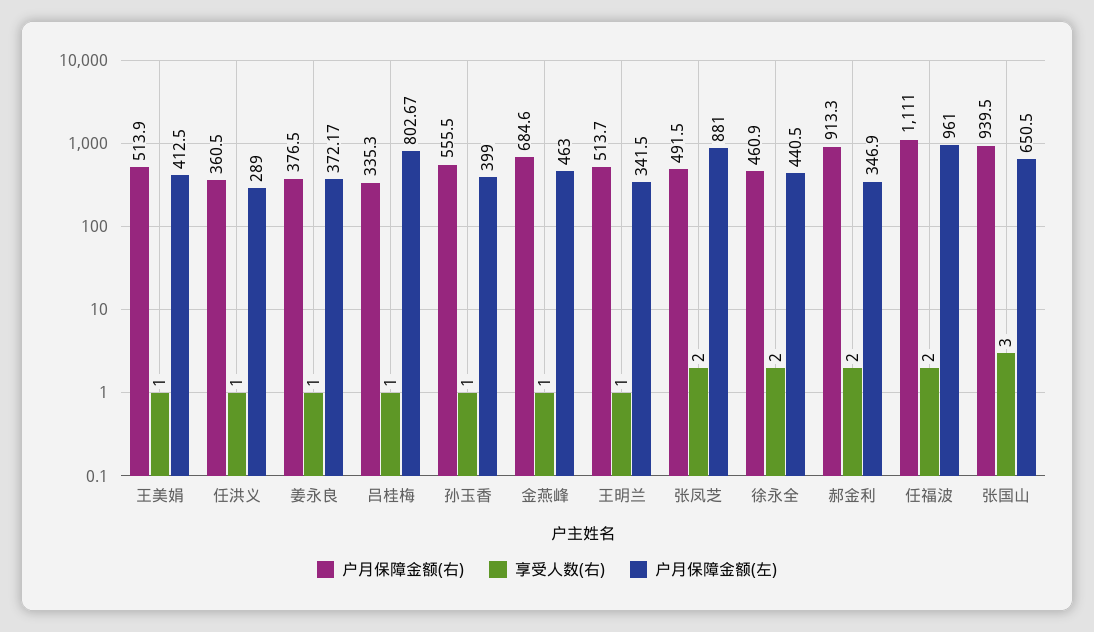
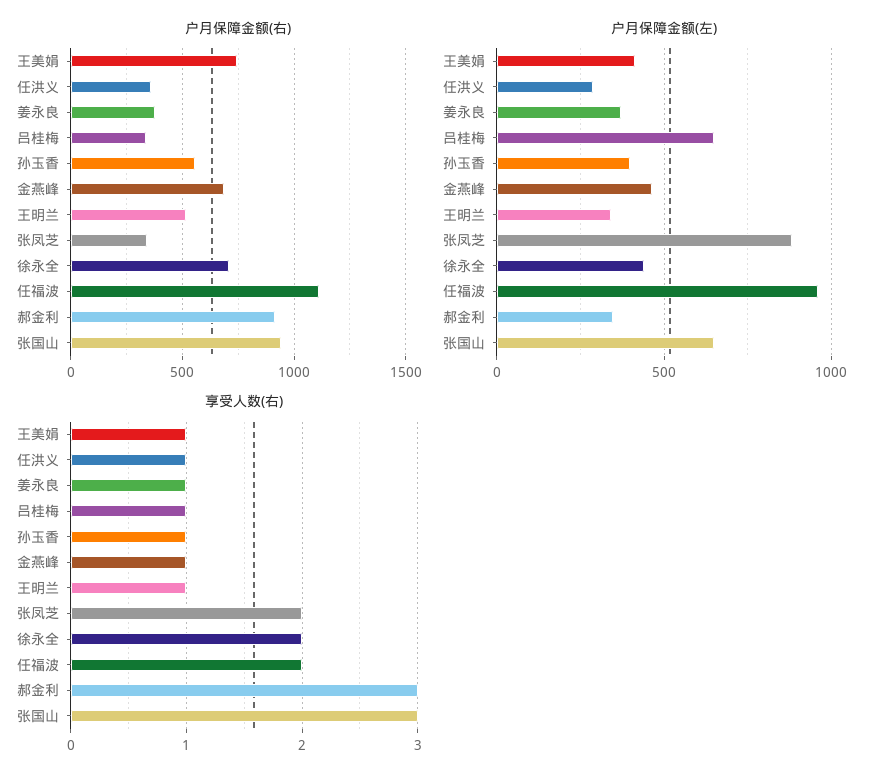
户月保障金额(右), 王美娟: 513.9 -> 750
户月保障金额(左), 吕桂梅: 802.67 -> 650
户月保障金额(右), 张凤芝: 491.5 -> 350
户月保障金额(右), 徐永全: 460.9 -> 700
享受人数(右), 郝金利: 2 -> 3

